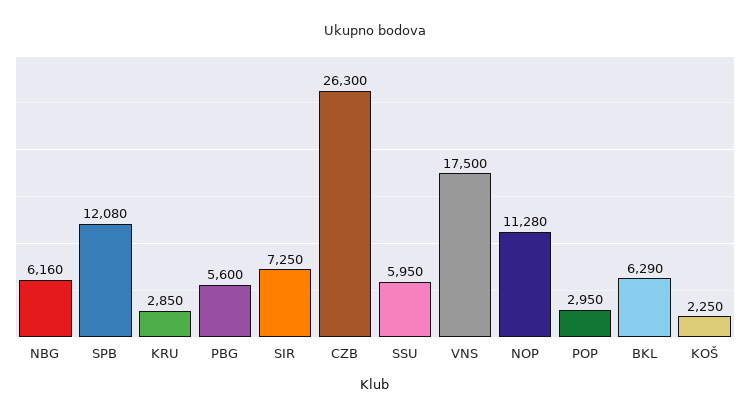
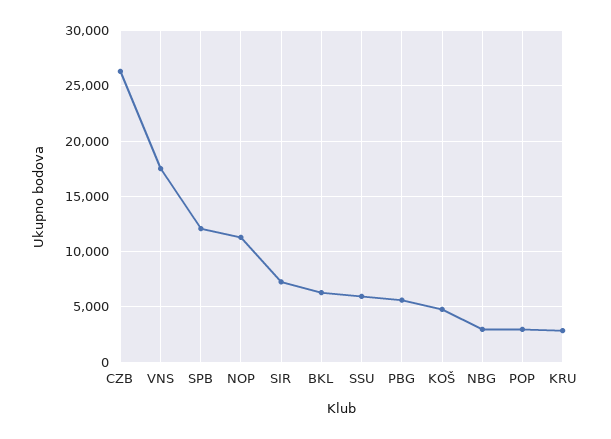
NBG: 6160 -> 3000
KOŠ: 2250 -> 5000

